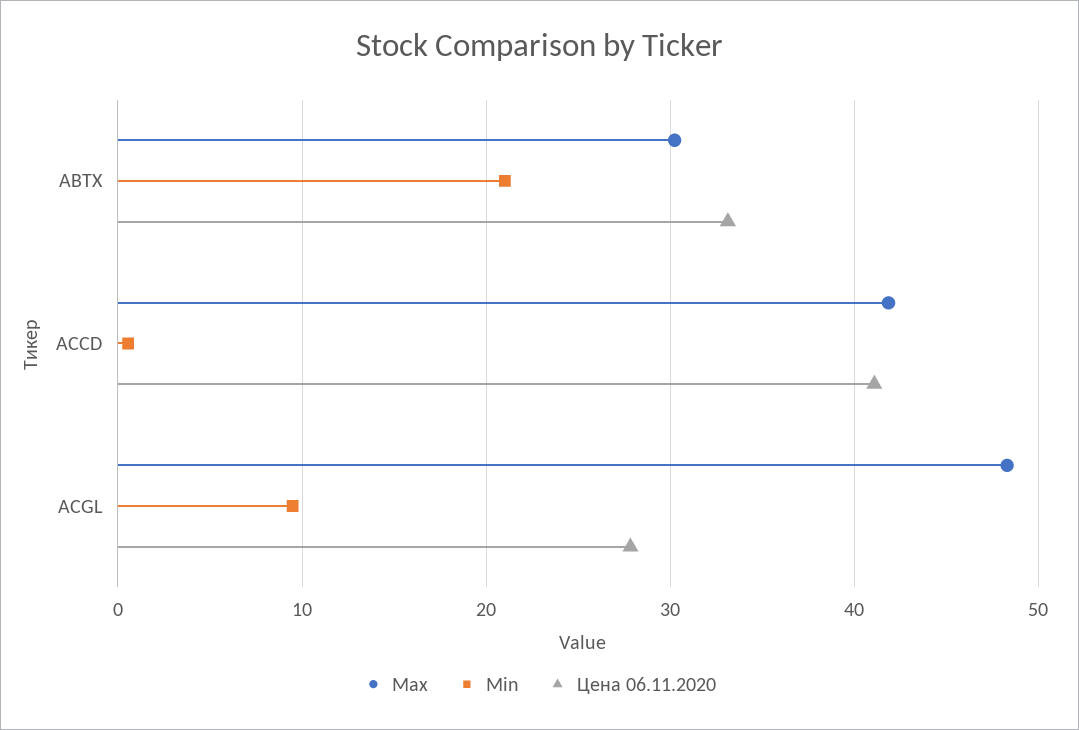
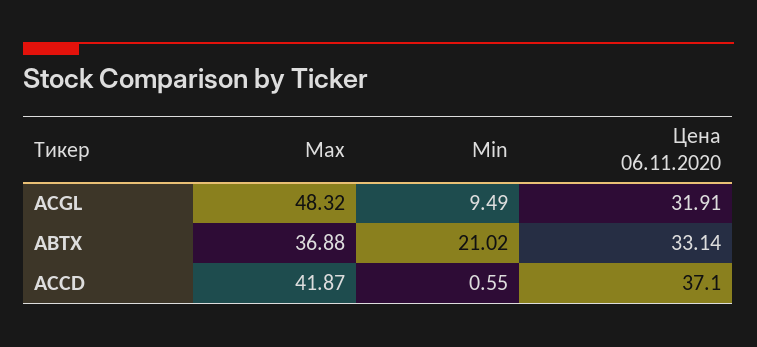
Max, ABTX: 30 -> 36.88
Цена 06.11.2020, ACCD: 41 -> 37.1
Цена 06.11.2020, ACGL: 28 -> 31.91

